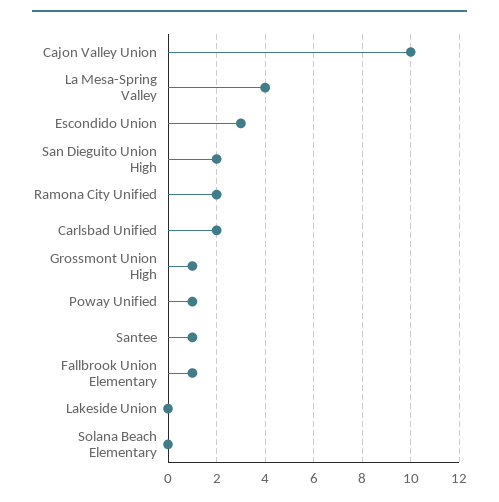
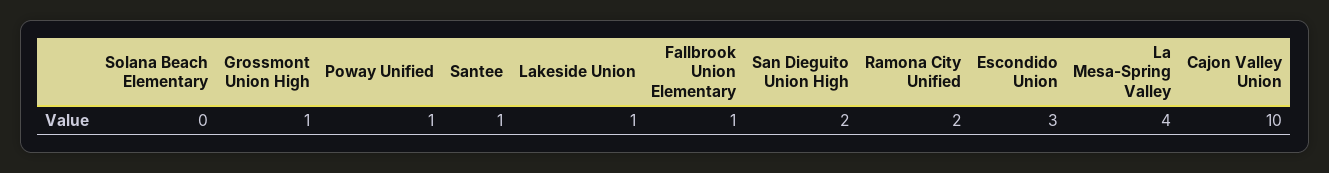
Carlsbad Unified: 2 -> none
Lakeside Union: 0 -> 1

